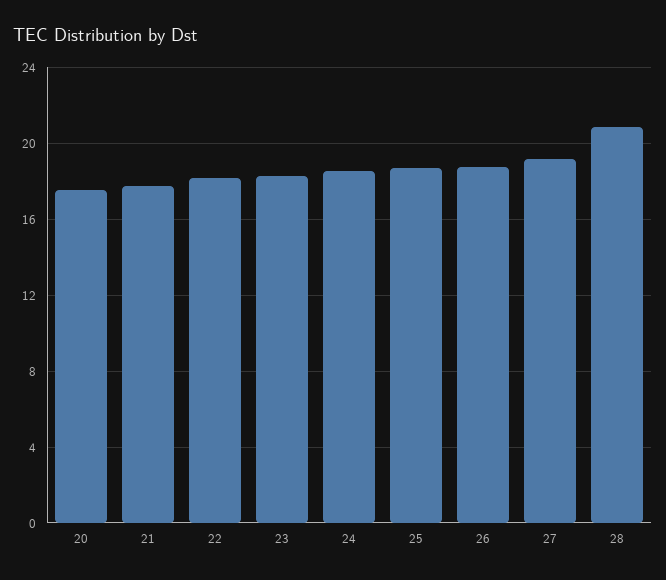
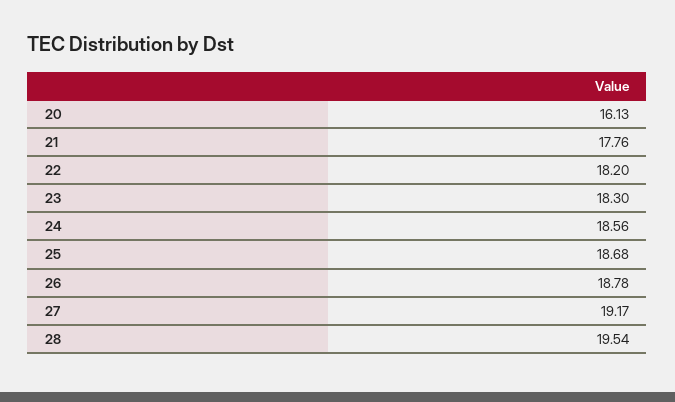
20: 17.5 -> 16.13
28: 21 -> 19.54

